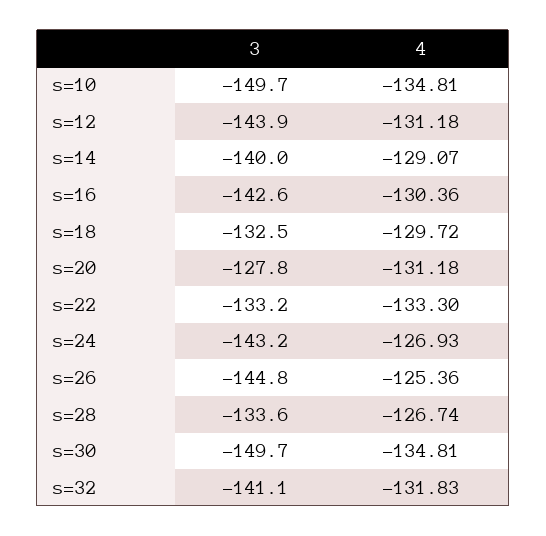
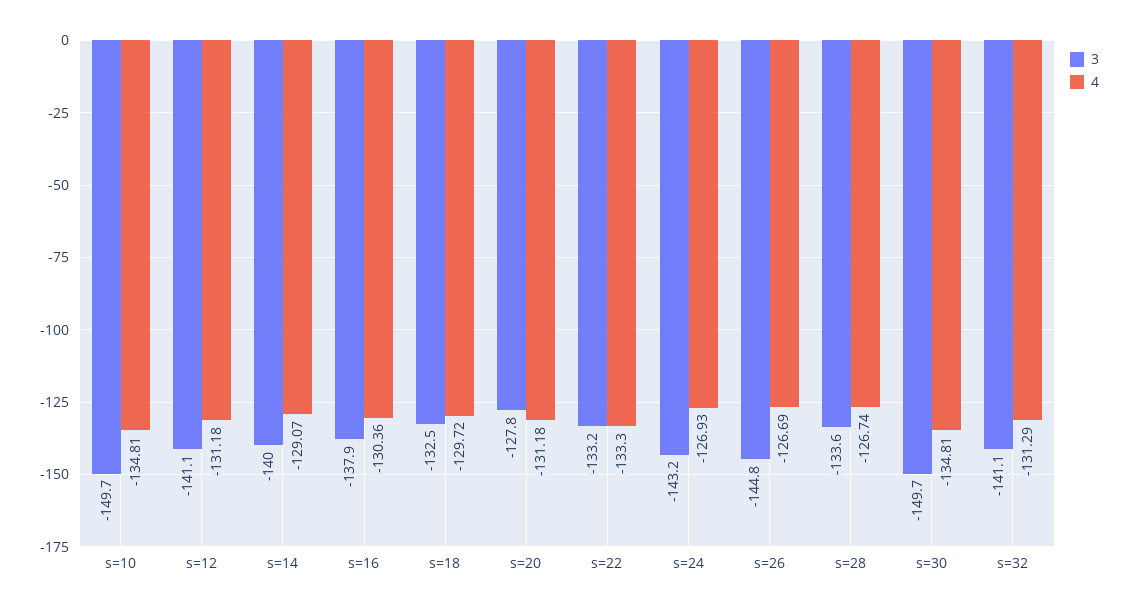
3, s=12: -143.9 -> -141.1
3, s=16: -142.6 -> -137.9
4, s=26: -125.36 -> -126.69
4, s=32: -131.83 -> -131.29

